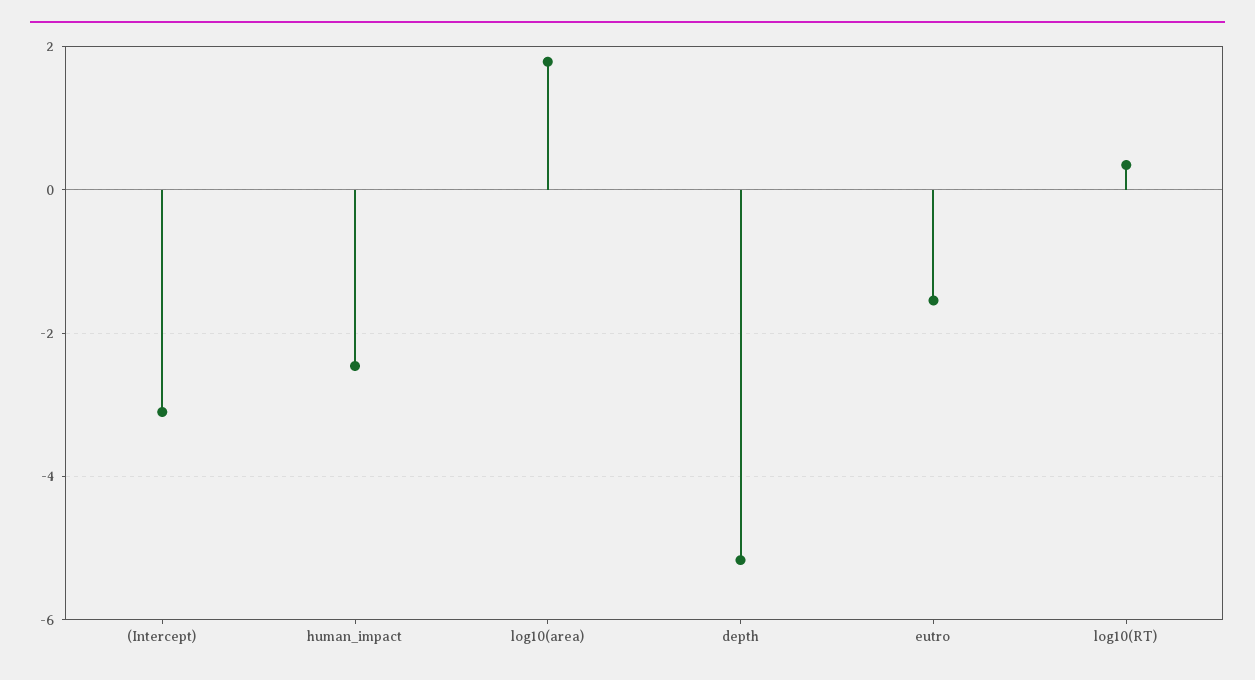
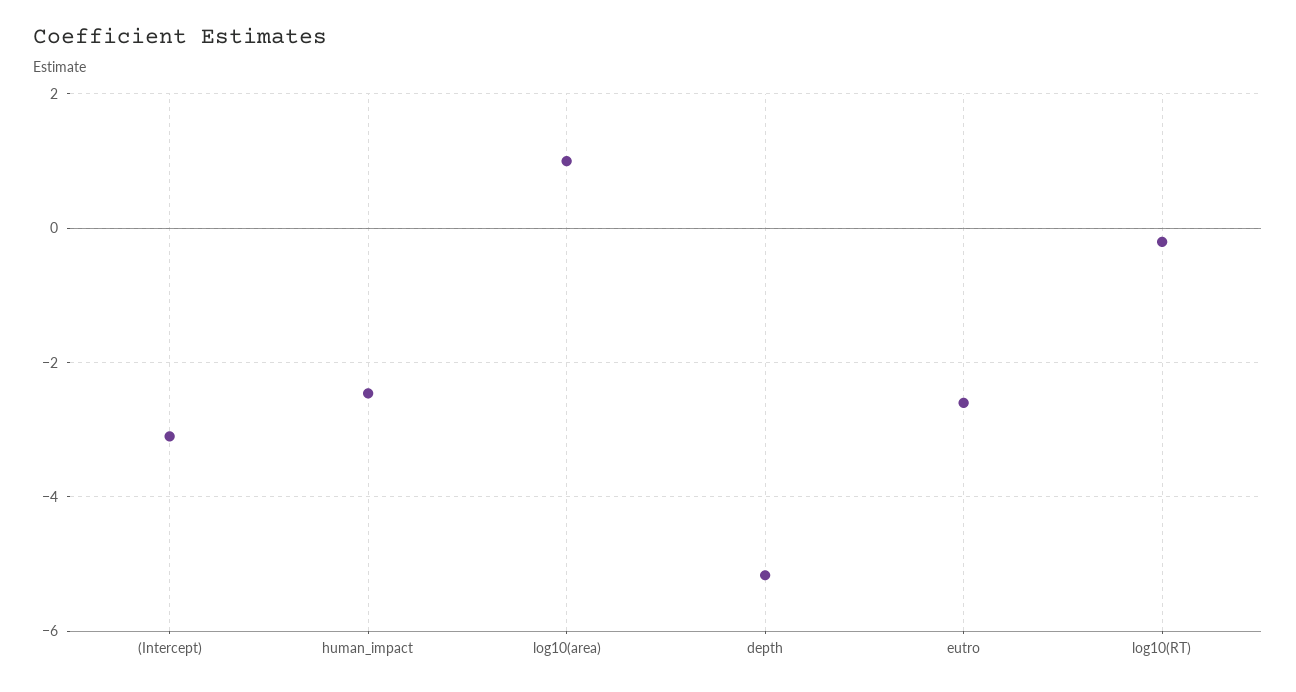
log10(area): 1.8 -> 1
eutro: -1.6 -> -2.6
log10(RT): 0.4 -> -0.2

